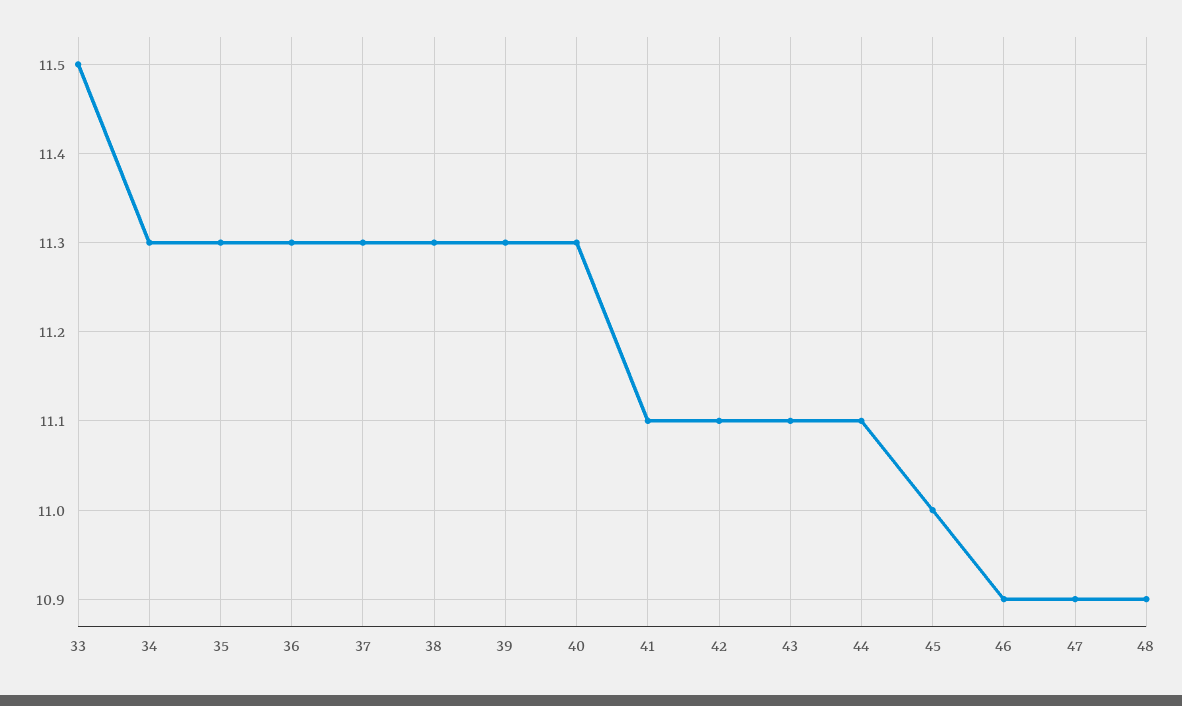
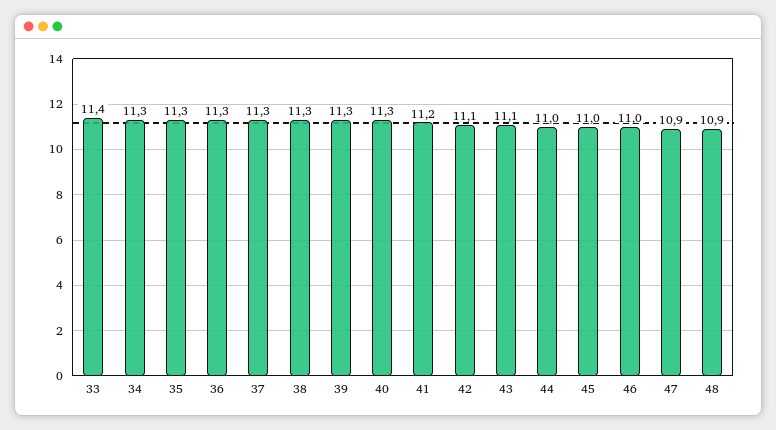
33: 11.5 -> 11.4
41: 11.1 -> 11.2
44: 11.1 -> 11
46: 10.9 -> 11

